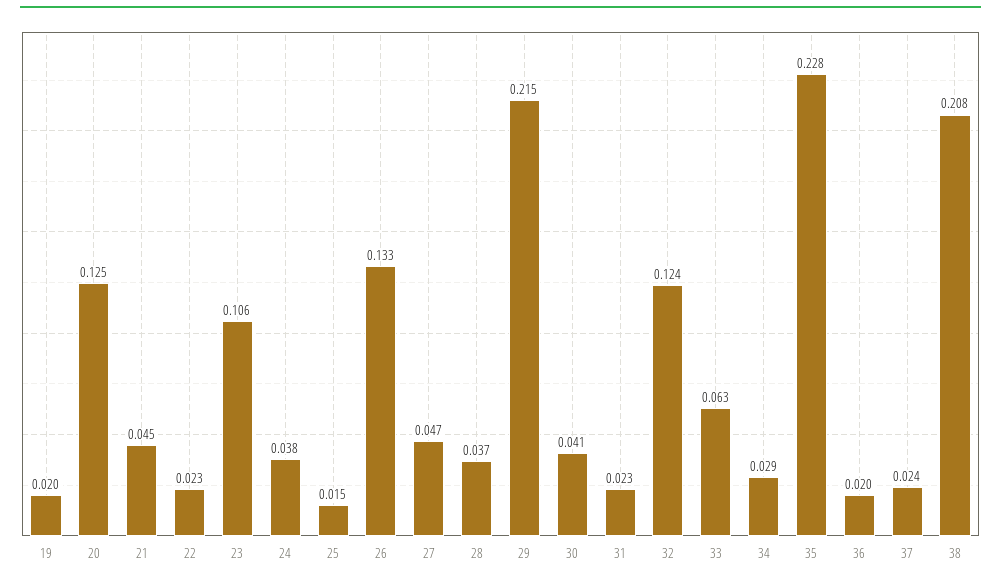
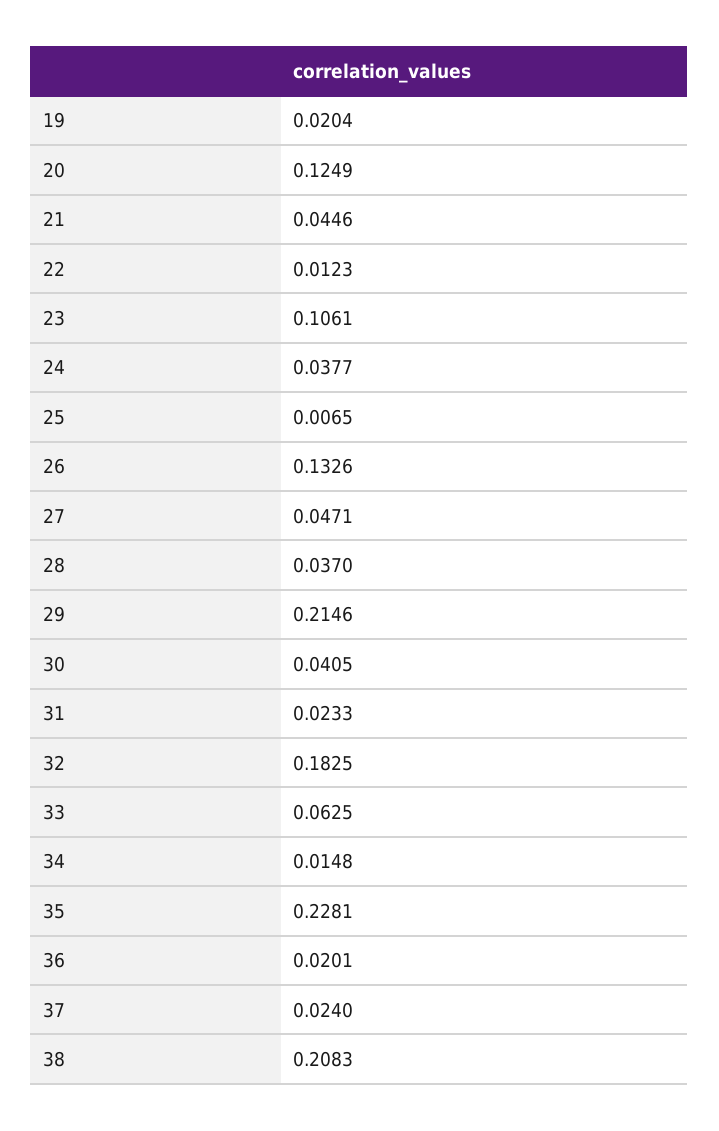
22: 0.023 -> 0.0123
25: 0.015 -> 0.0065
32: 0.124 -> 0.1825
34: 0.029 -> 0.0148

